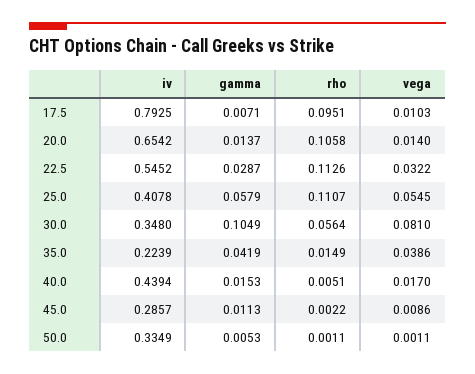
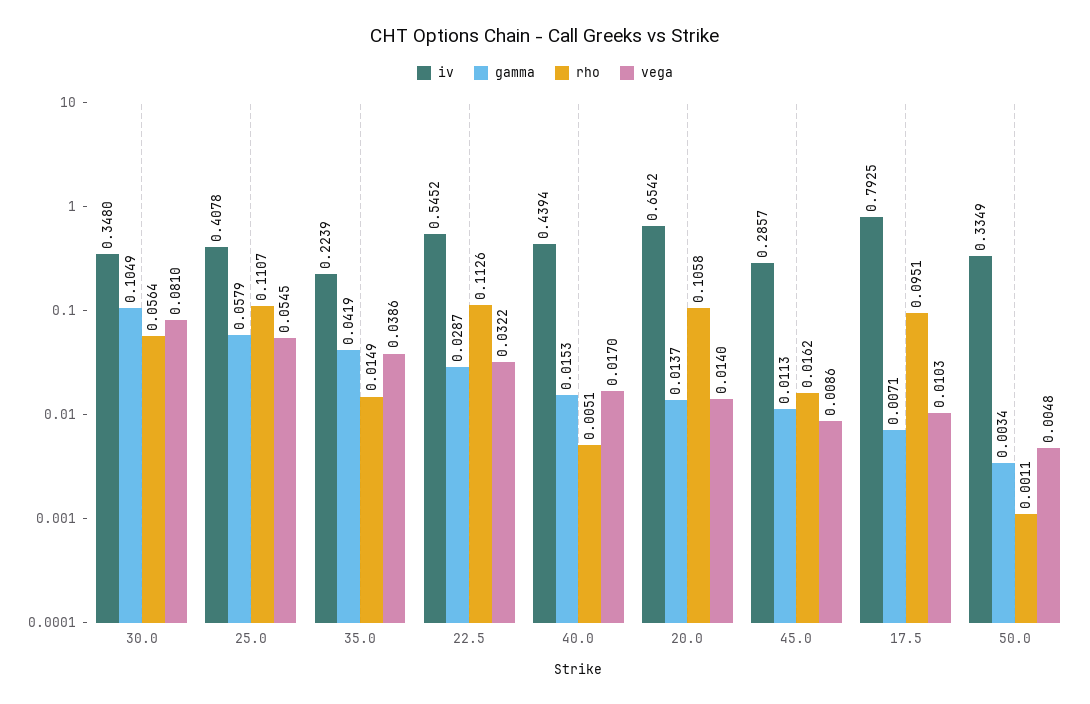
rho, 45.0: 0.0022 -> 0.0162
gamma, 50.0: 0.0053 -> 0.0034
vega, 50.0: 0.0011 -> 0.0048

